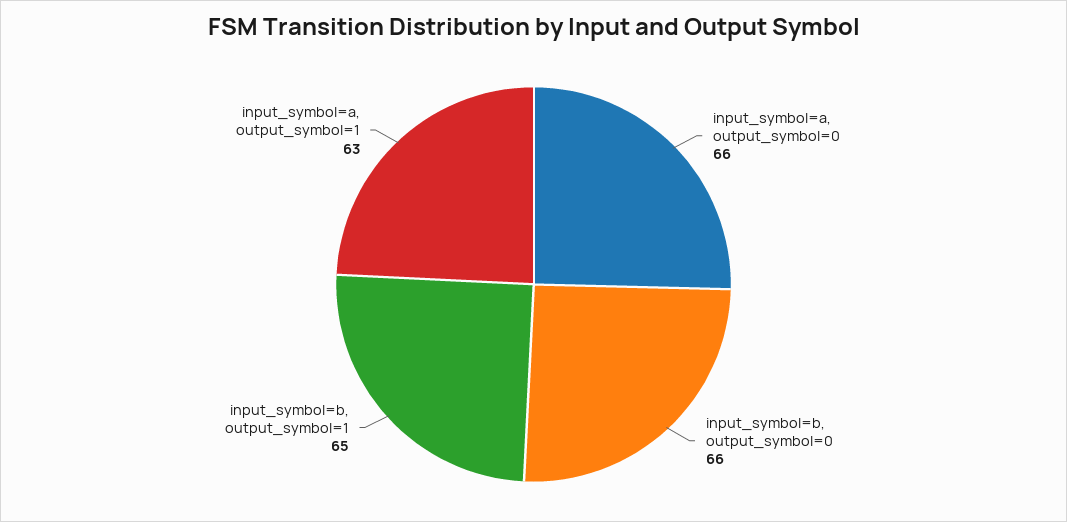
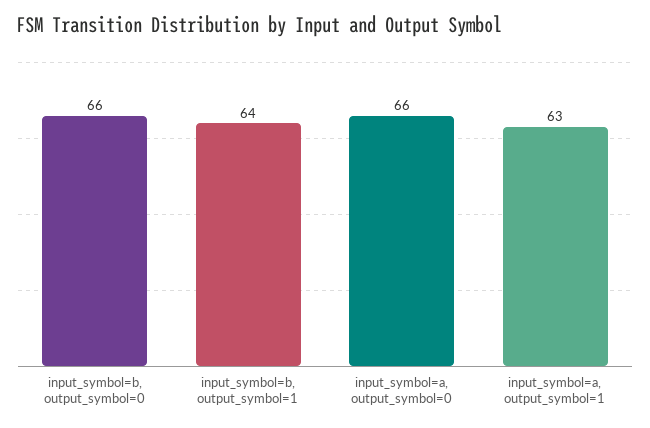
input_symbol=b, output_symbol=1: 65 -> 64

